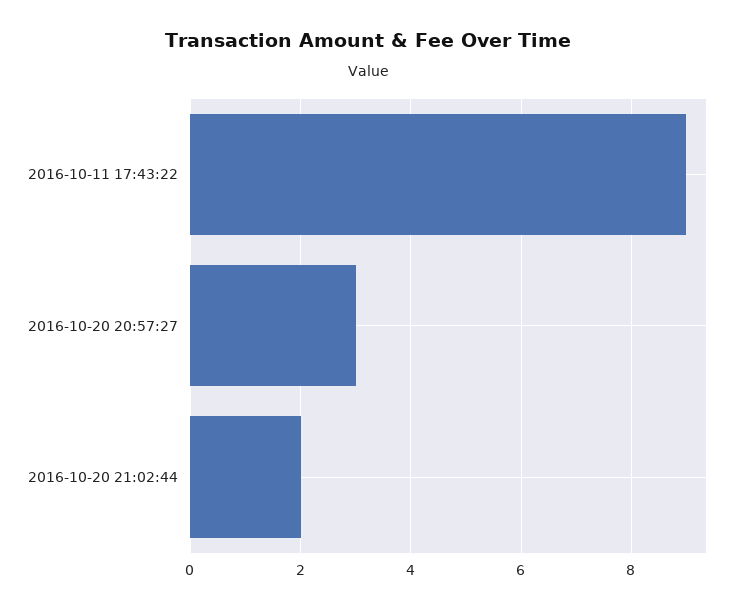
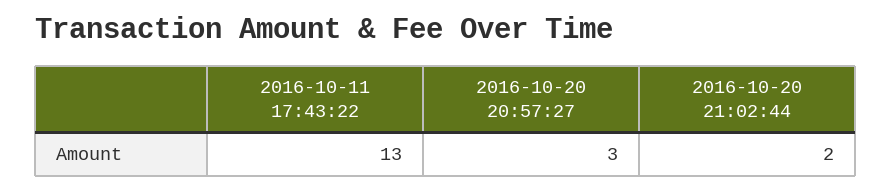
2016-10-11 17:43:22: 9 -> 13

